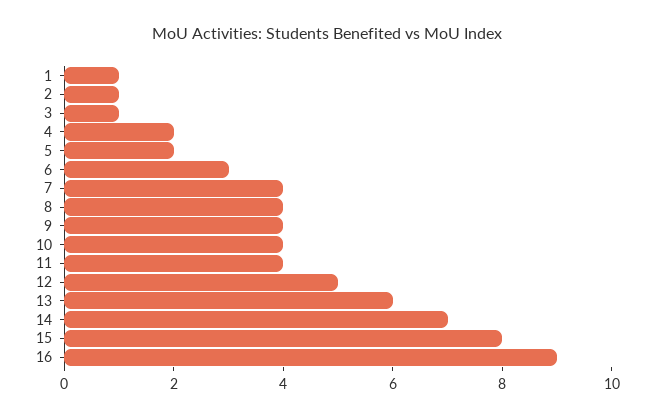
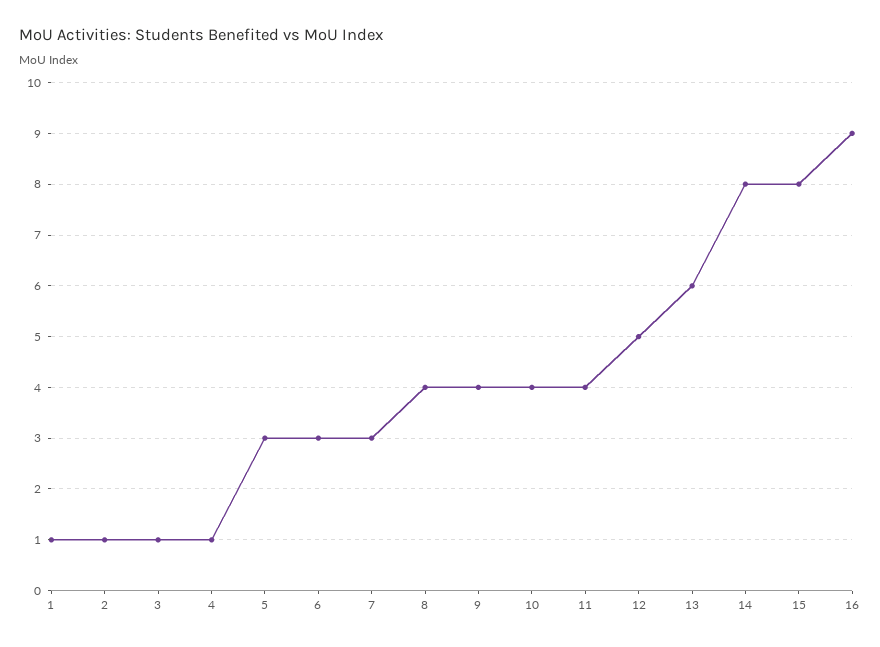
4: 2 -> 1
5: 2 -> 3
7: 4 -> 3
14: 7 -> 8

